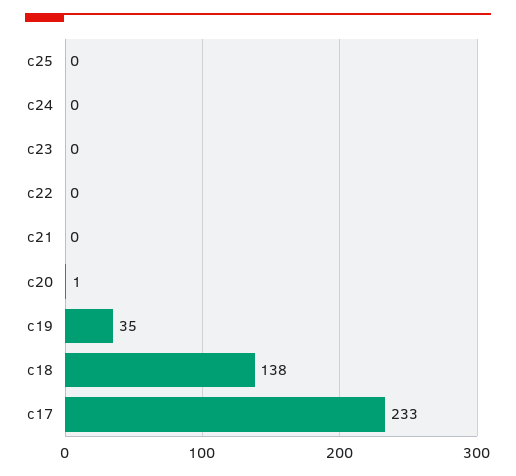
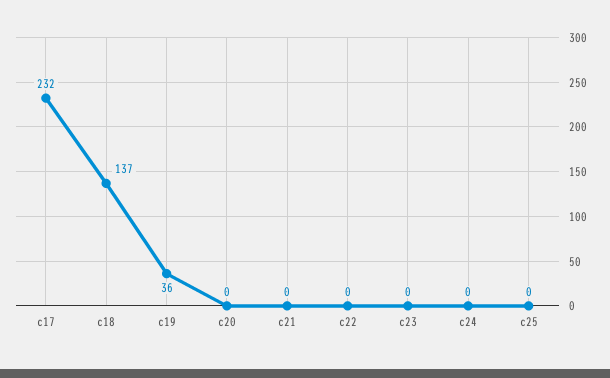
c20: 1 -> 0
c19: 35 -> 36
c18: 138 -> 137
c17: 233 -> 232

